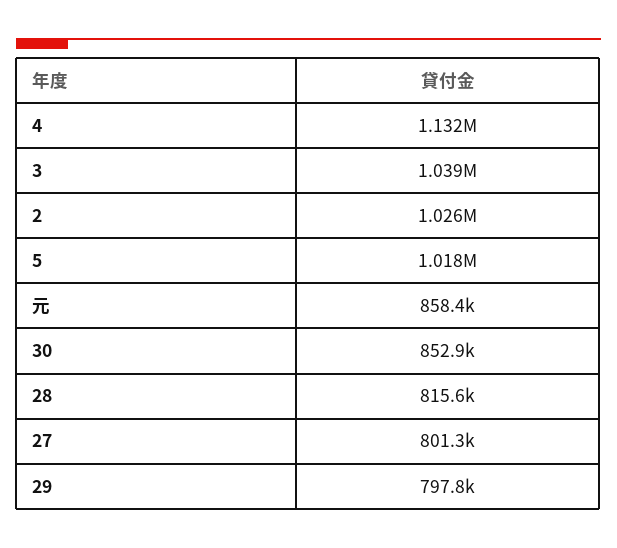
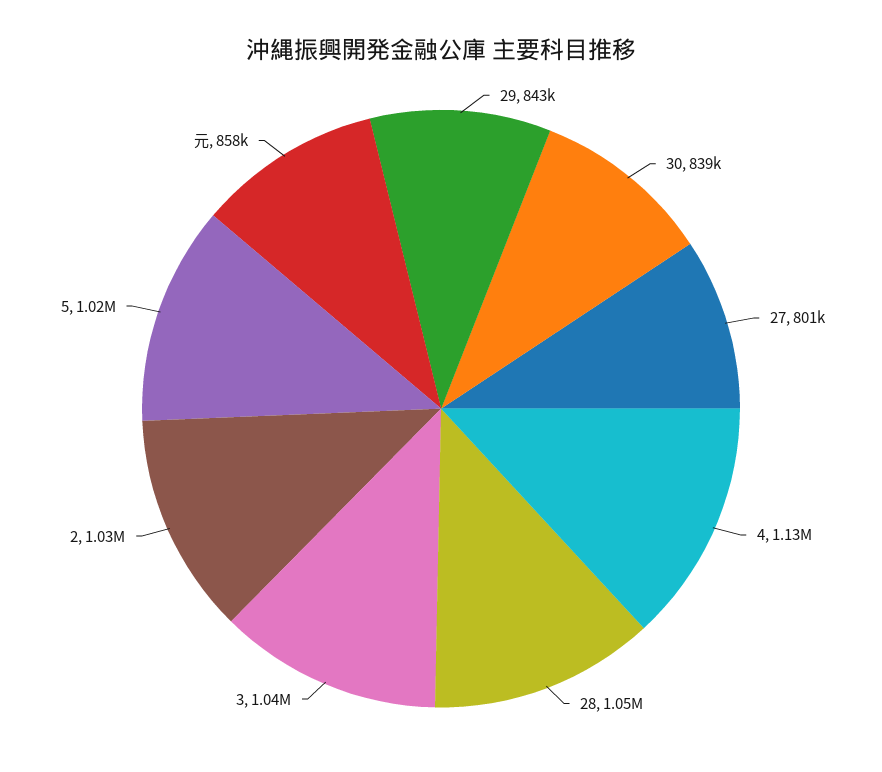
30: 852900 -> 839000
28: 815600 -> 1050000
29: 797800 -> 843000

